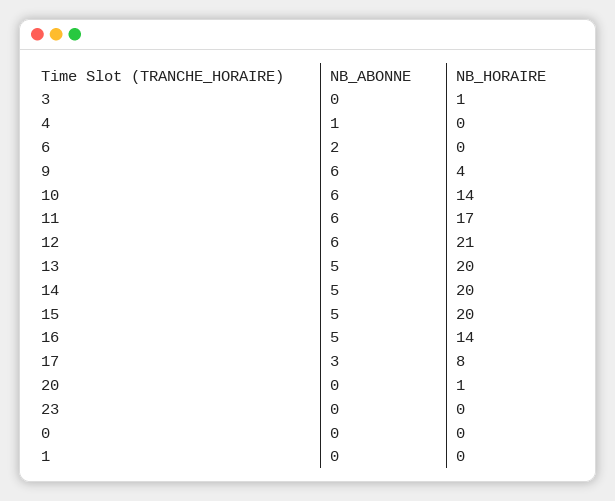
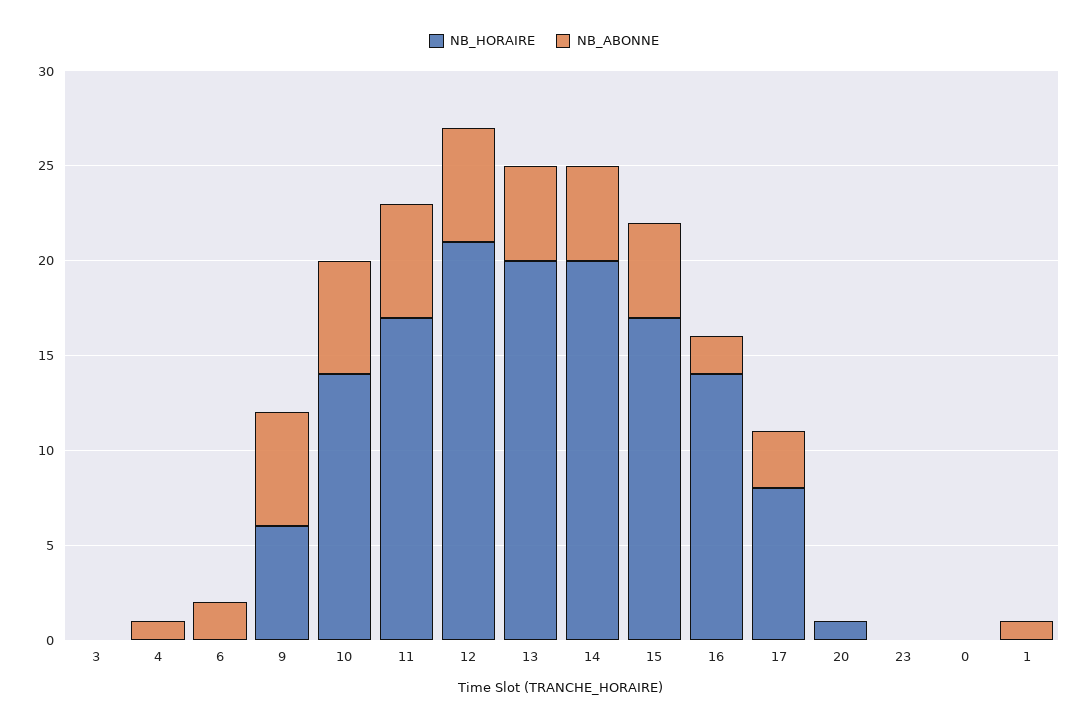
NB_HORAIRE, 3: 1 -> 0
NB_HORAIRE, 9: 4 -> 6
NB_HORAIRE, 15: 20 -> 17
NB_ABONNE, 16: 5 -> 2
NB_ABONNE, 1: 0 -> 1

